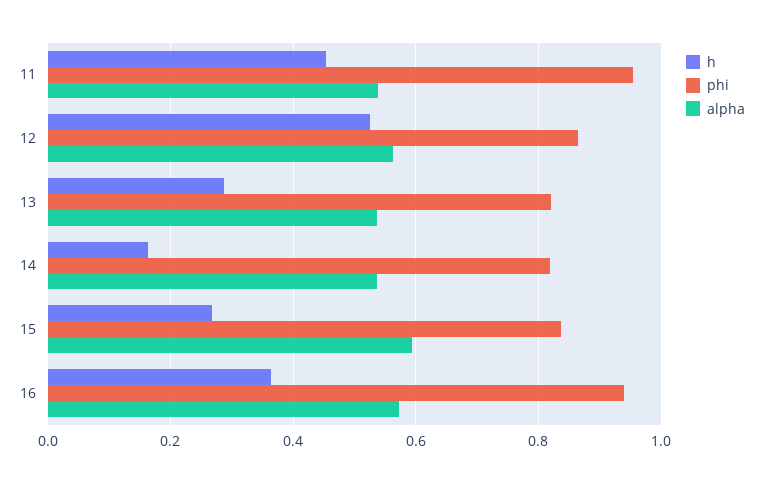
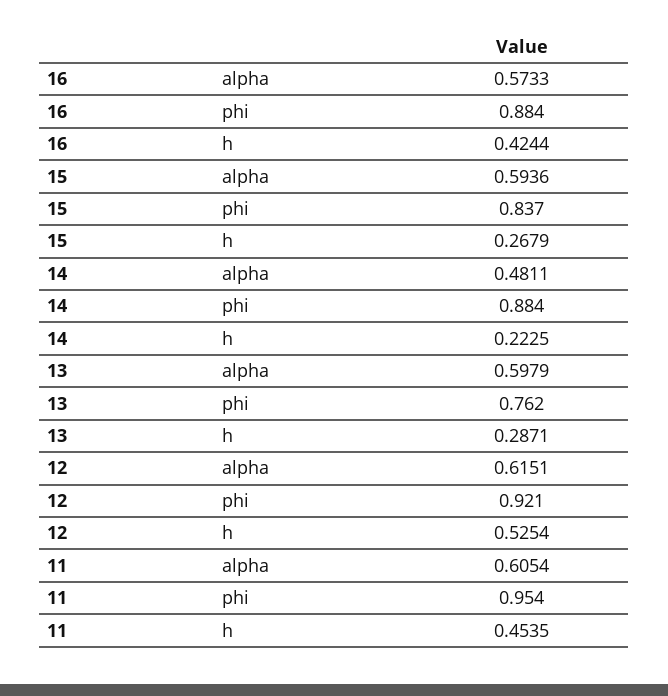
alpha, 11: 0.54 -> 0.6054
phi, 12: 0.86 -> 0.921
alpha, 12: 0.56 -> 0.6151
phi, 13: 0.82 -> 0.762
alpha, 13: 0.54 -> 0.5979
h, 14: 0.16 -> 0.2225
phi, 14: 0.82 -> 0.884
alpha, 14: 0.54 -> 0.4811
h, 16: 0.36 -> 0.4244
phi, 16: 0.94 -> 0.884

